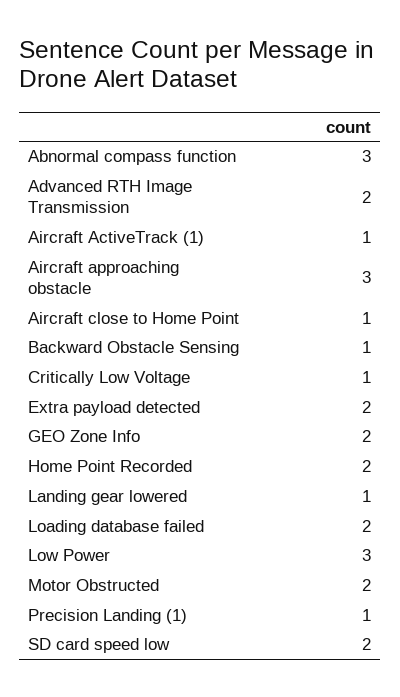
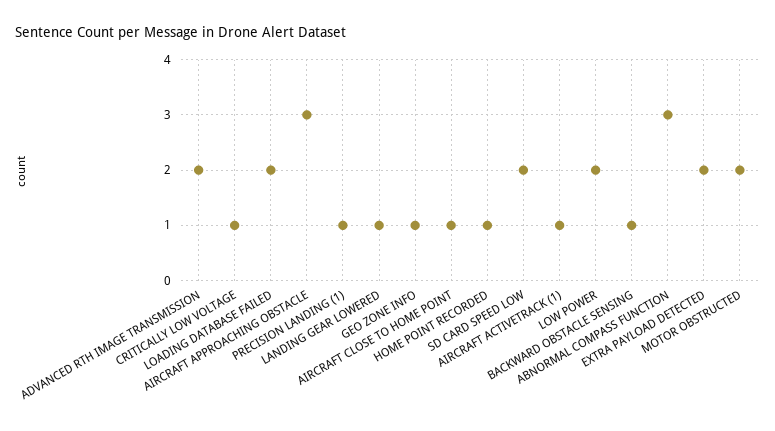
GEO Zone Info: 2 -> 1
Home Point Recorded: 2 -> 1
Low Power: 3 -> 2

